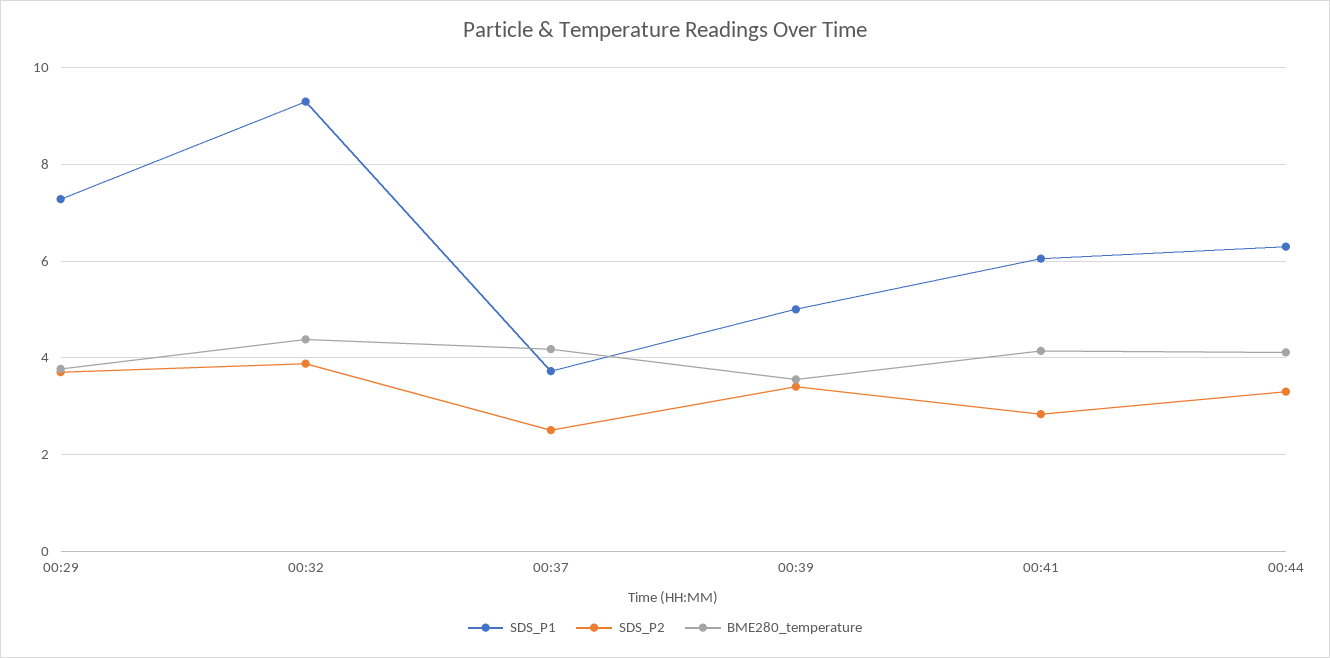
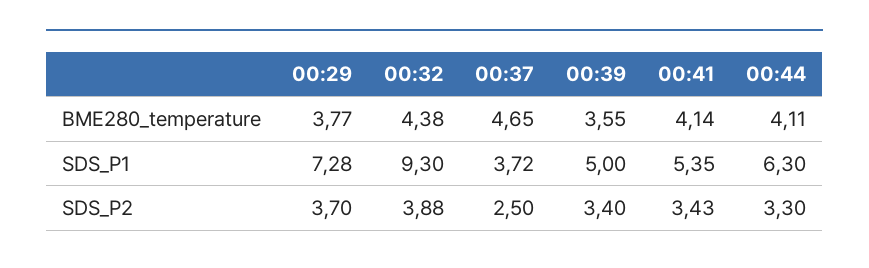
BME280_temperature, 00:37: 4.2 -> 4.65
SDS_P1, 00:41: 6 -> 5.35
SDS_P2, 00:41: 2.8 -> 3.43

